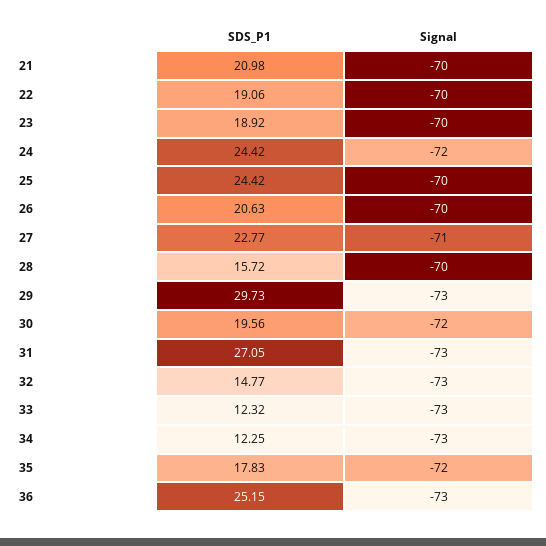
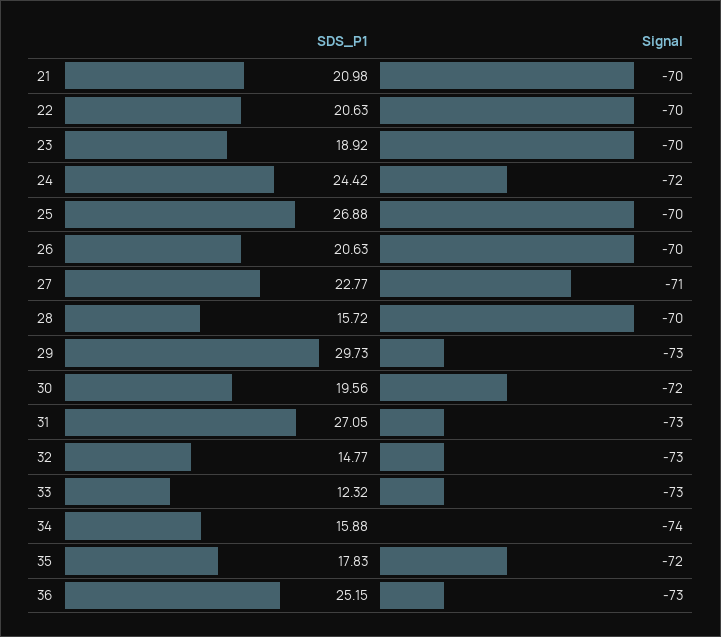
SDS_P1, 22: 19.06 -> 20.63
SDS_P1, 25: 24.42 -> 26.88
SDS_P1, 34: 12.25 -> 15.88
Signal, 34: -73 -> -74

